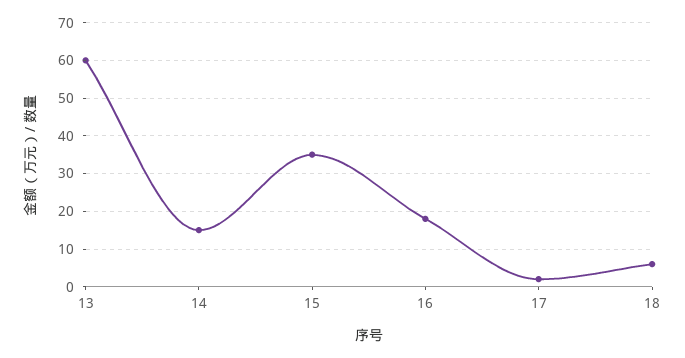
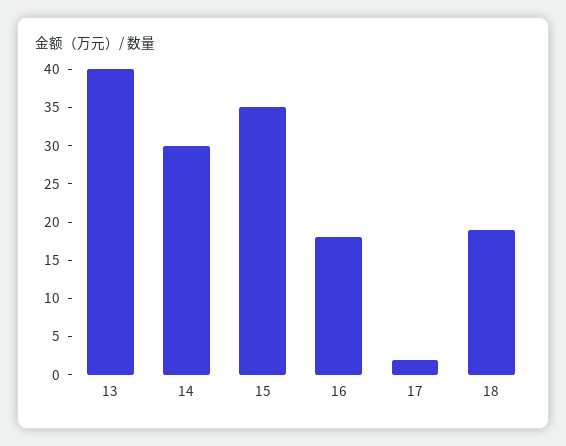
13: 60 -> 40
14: 15 -> 30
18: 5 -> 20

